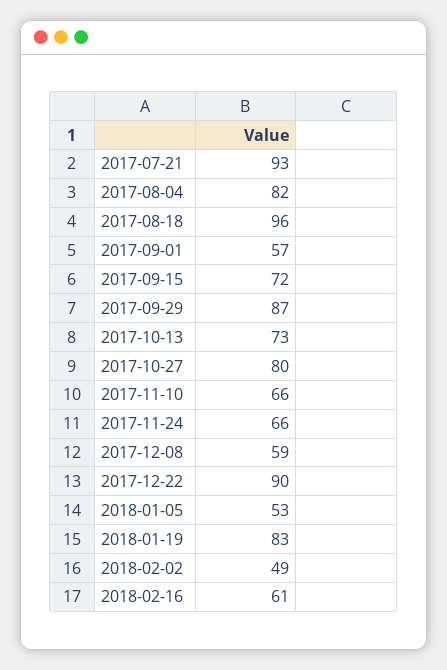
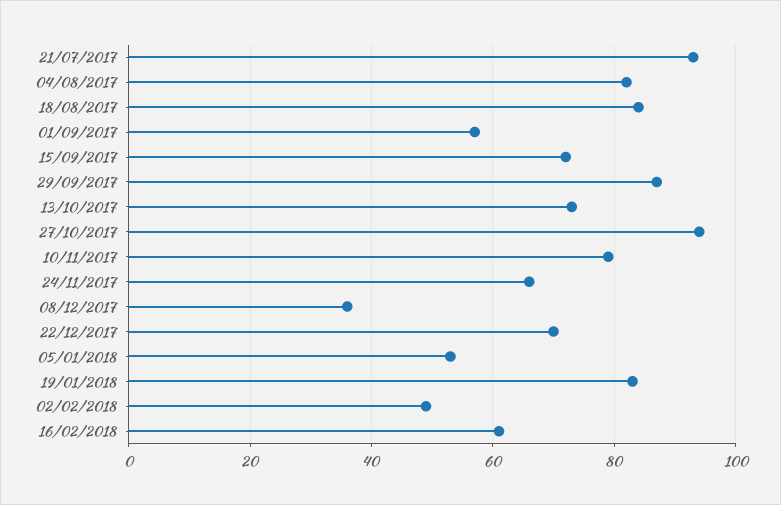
2017-08-18: 96 -> 85
2017-10-27: 80 -> 95
2017-11-10: 66 -> 80
2017-12-08: 59 -> 35
2017-12-22: 90 -> 70

